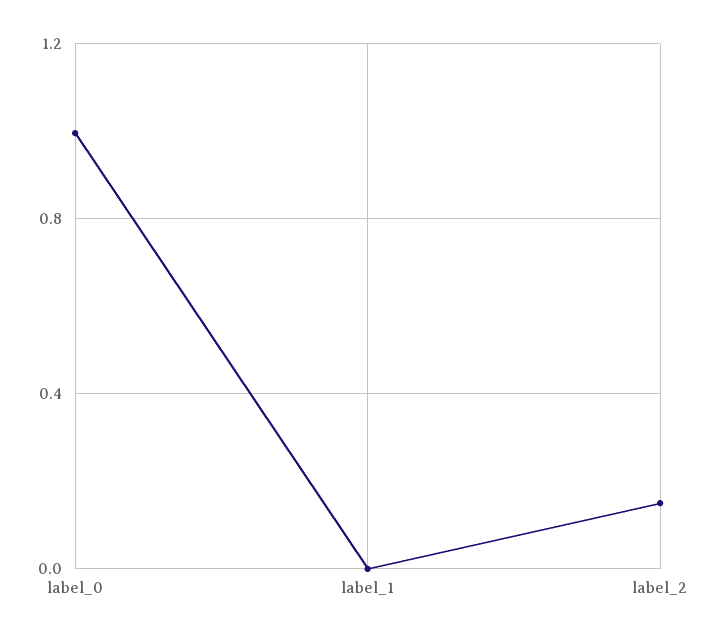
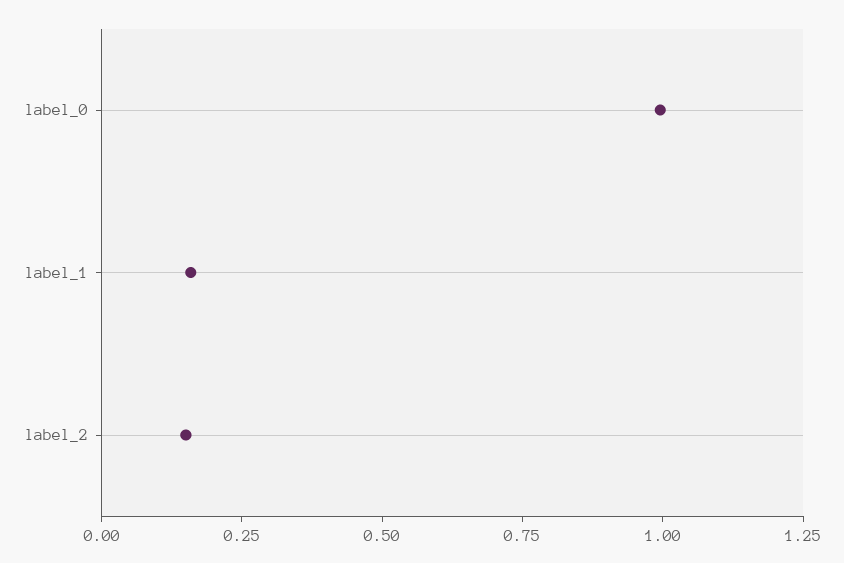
label_1: 0 -> 0.15

